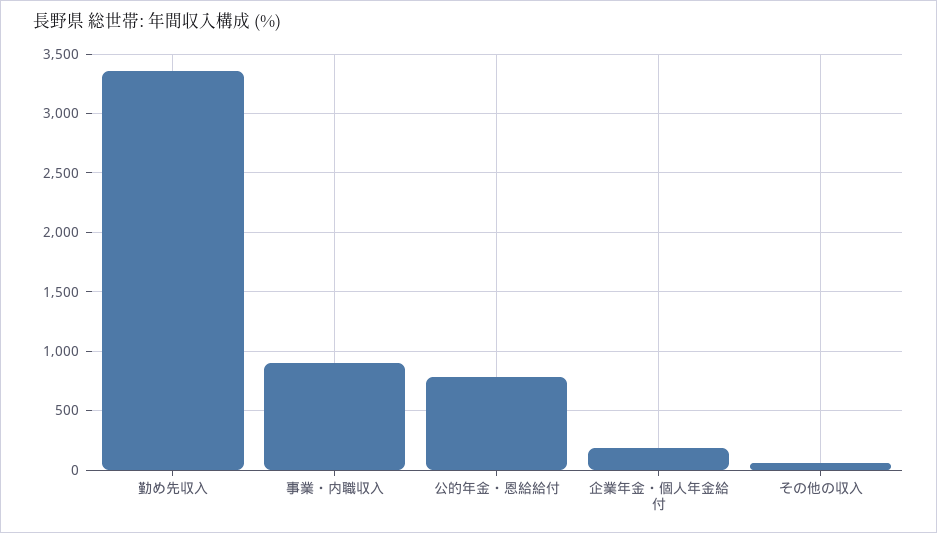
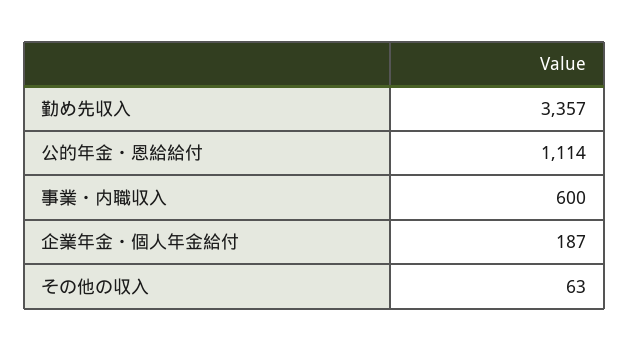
事業・内職収入: 900 -> 600
公的年金・恩給給付: 800 -> 1114

